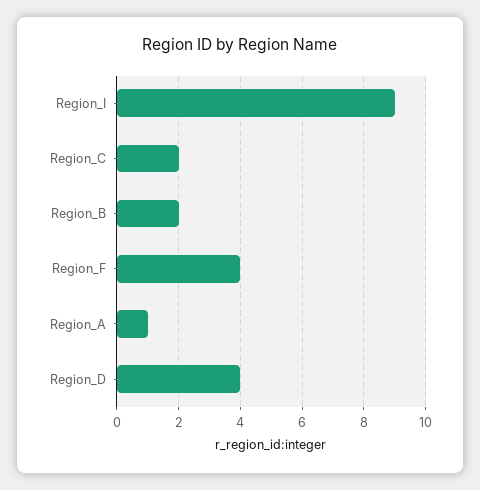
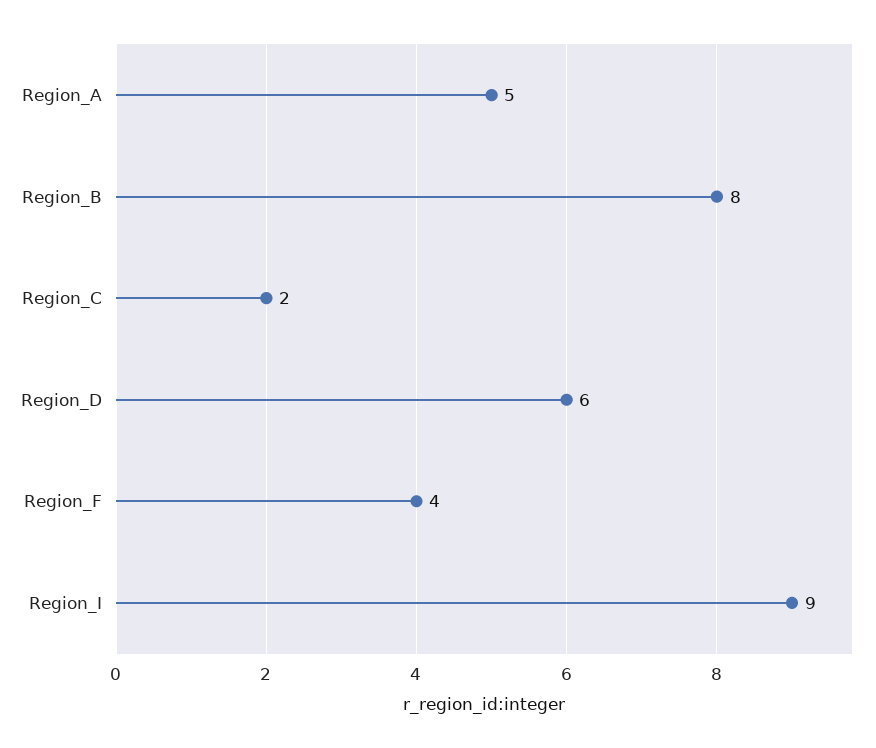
Region_B: 2 -> 8
Region_A: 1 -> 5
Region_D: 4 -> 6

